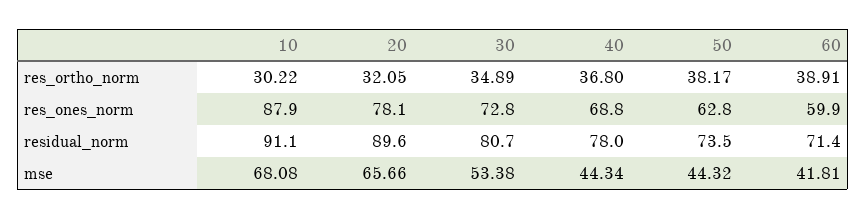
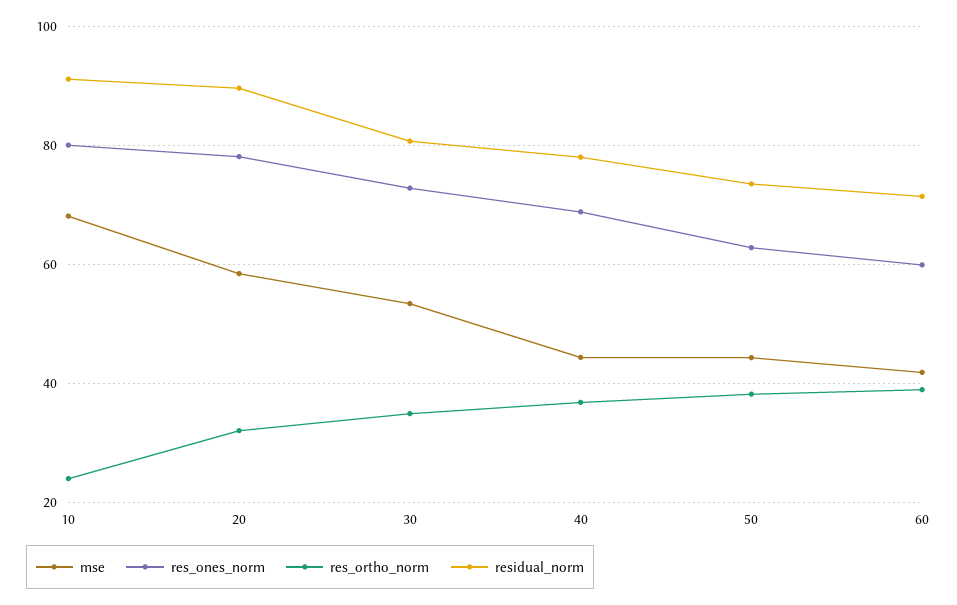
res_ortho_norm, 10: 30.22 -> 24
res_ones_norm, 10: 87.9 -> 80
mse, 20: 65.66 -> 58

